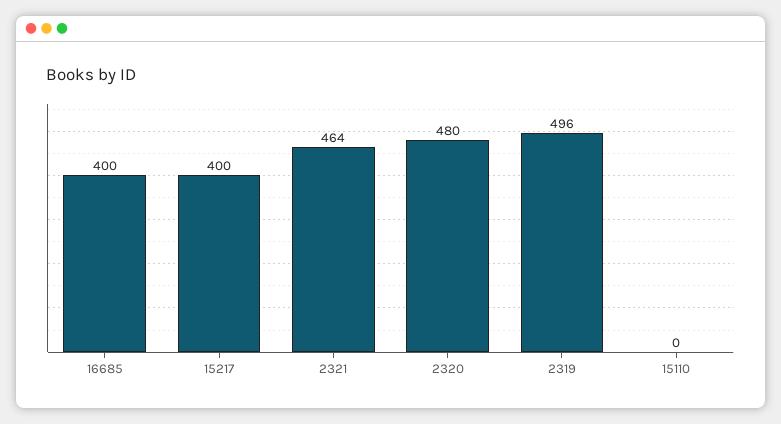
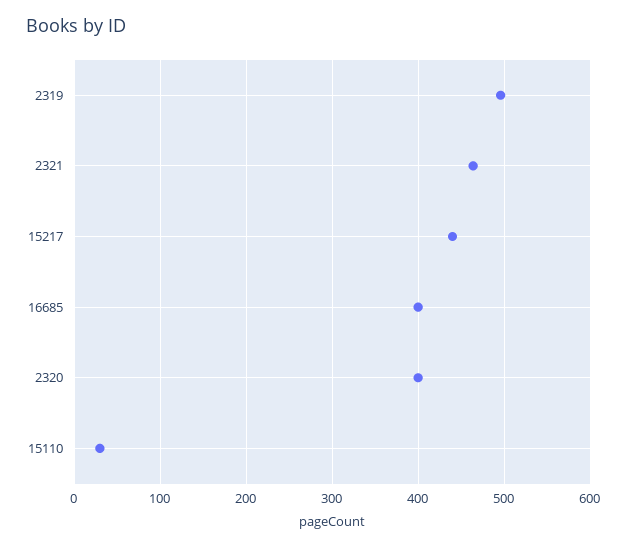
15217: 400 -> 440
2320: 480 -> 400
15110: 0 -> 30

